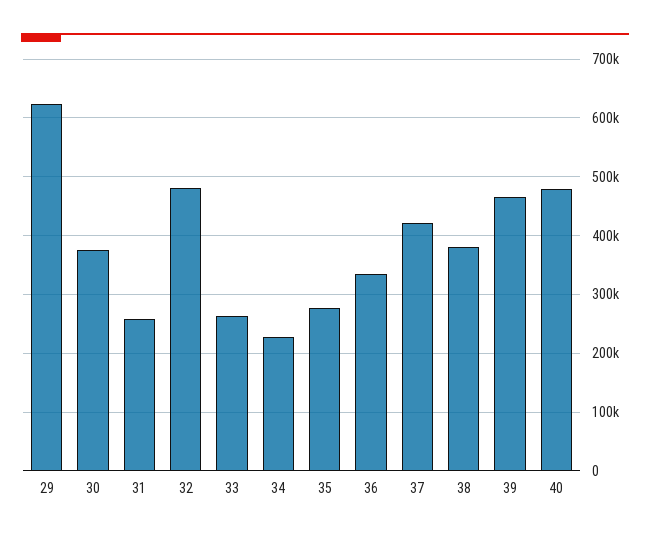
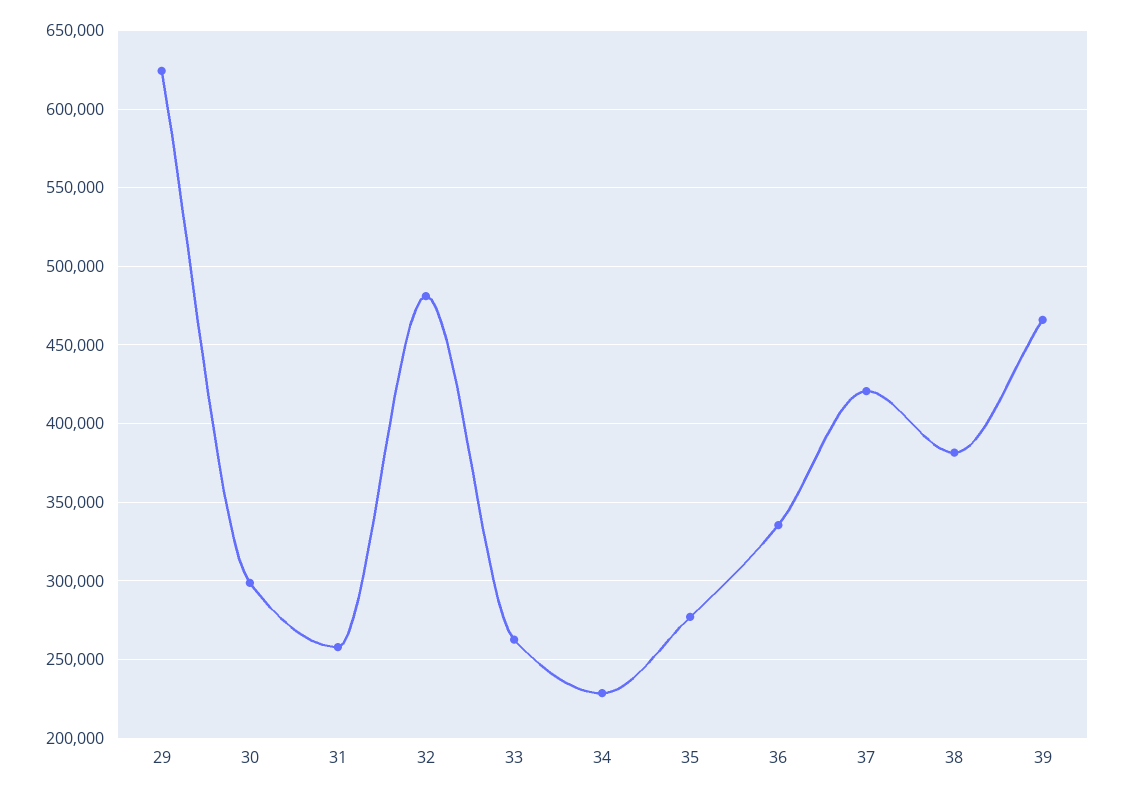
30: 380000 -> 300000
40: 480000 -> none

